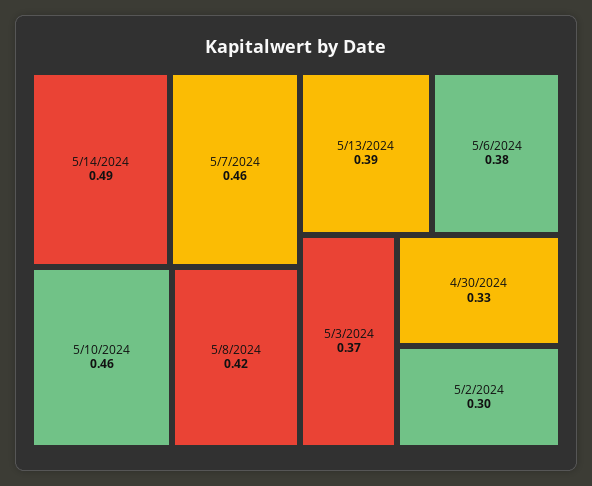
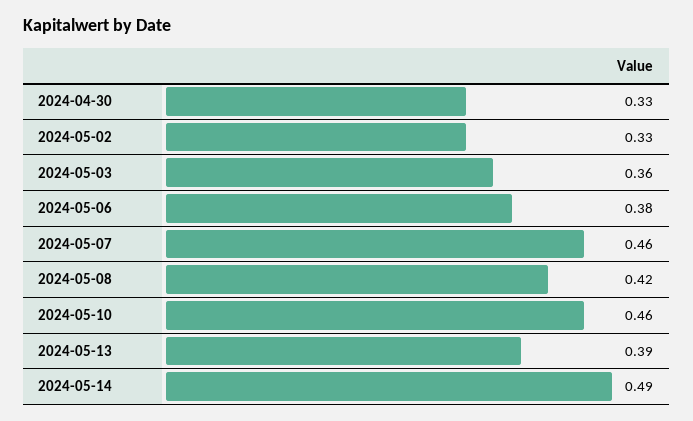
5/3/2024: 0.37 -> 0.36
5/2/2024: 0.3 -> 0.33

